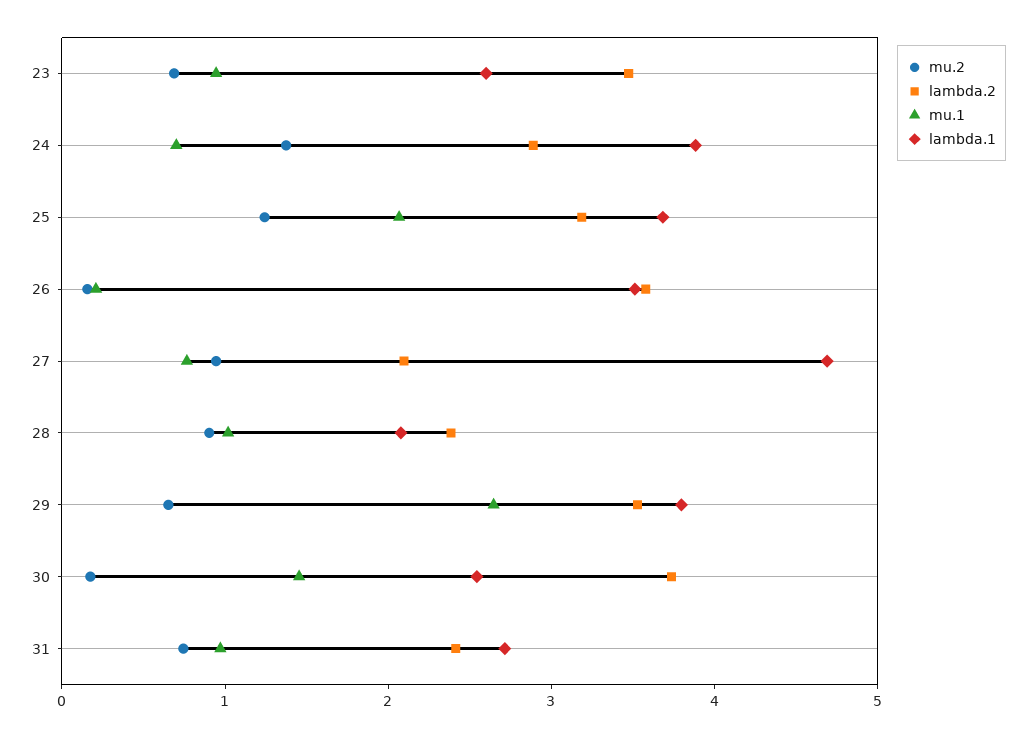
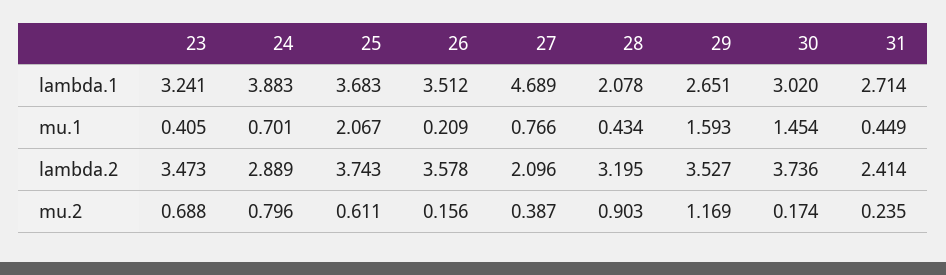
mu.1, 23: 1 -> 0.405
lambda.1, 23: 2.6 -> 3.241
mu.2, 24: 1.4 -> 0.796
mu.2, 25: 1.2 -> 0.611
lambda.2, 25: 3.2 -> 3.743
mu.2, 27: 1 -> 0.387
lambda.2, 28: 2.4 -> 3.195
mu.1, 28: 1 -> 0.434
mu.2, 29: 0.6 -> 1.169
mu.1, 29: 2.6 -> 1.593
lambda.1, 29: 3.8 -> 2.651
lambda.1, 30: 2.6 -> 3.02
mu.2, 31: 0.8 -> 0.235
mu.1, 31: 1 -> 0.449

